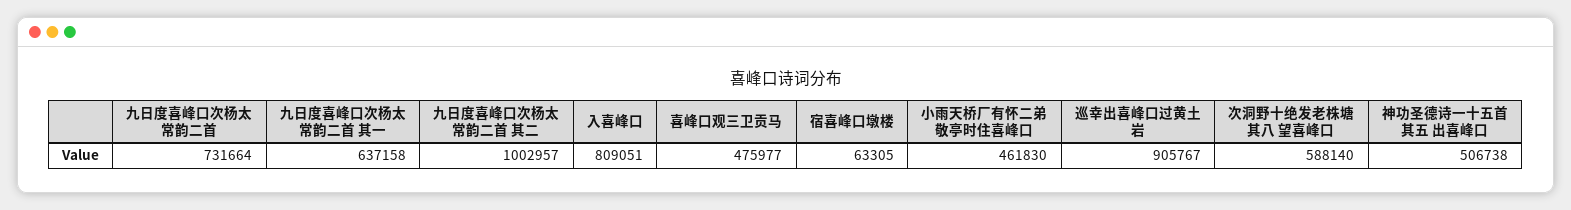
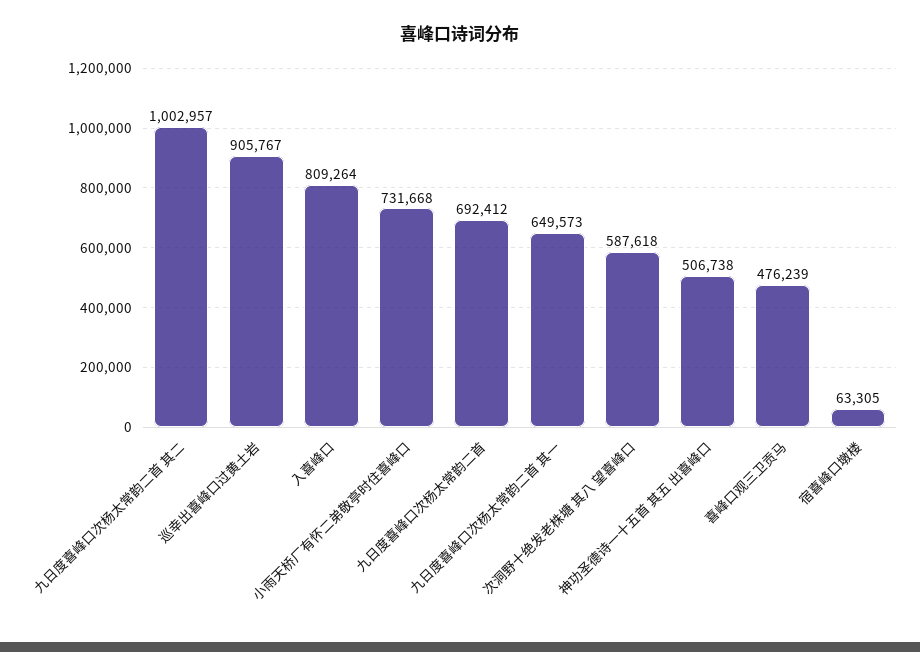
九日度喜峰口次杨太常韵二首: 731664 -> 692412
九日度喜峰口次杨太常韵二首 其一: 637158 -> 649573
入喜峰口: 809051 -> 809264
喜峰口观三卫贡马: 475977 -> 476239
小雨天桥厂有怀二弟敬亭时住喜峰口: 461830 -> 731668
次洞野十绝发老株塘 其八 望喜峰口: 588140 -> 587618

